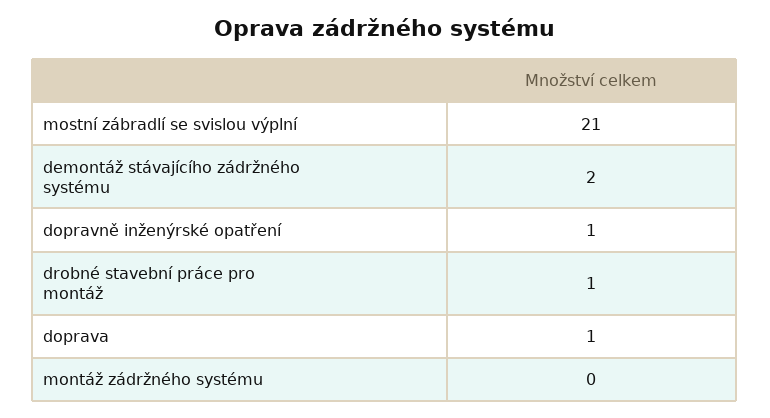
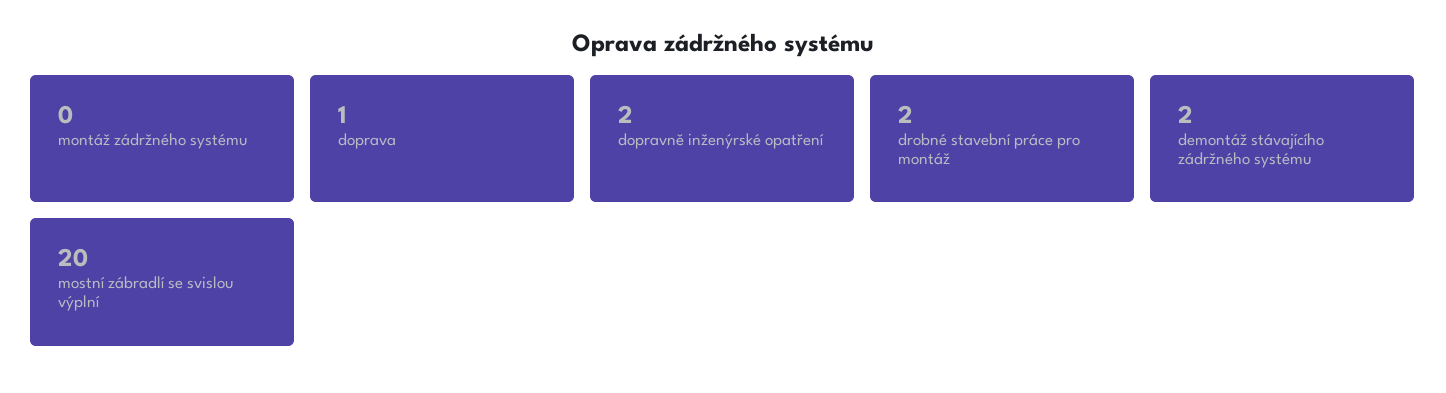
mostní zábradlí se svislou výplní: 21 -> 20
dopravně inženýrské opatření: 1 -> 2
drobné stavební práce pro montáž: 1 -> 2

